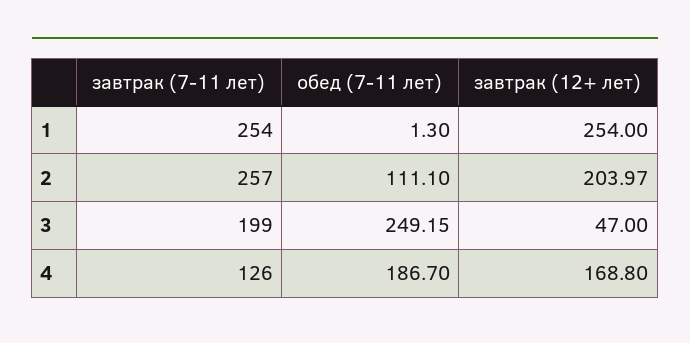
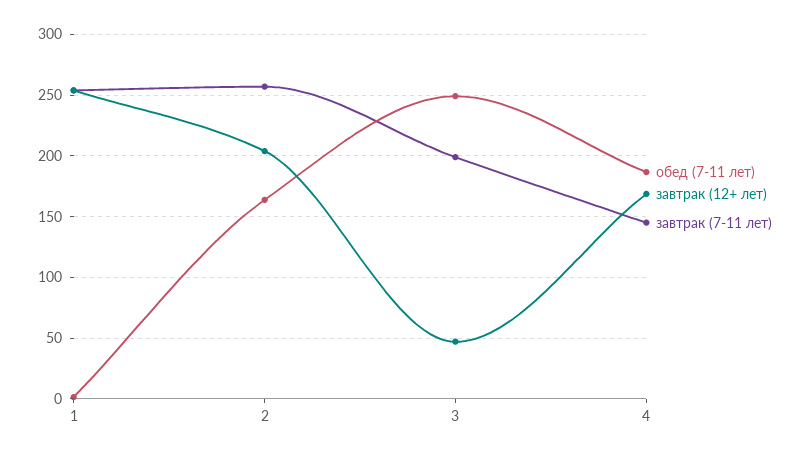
обед (7-11 лет), 2: 111.1 -> 165
завтрак (7-11 лет), 4: 126 -> 145

